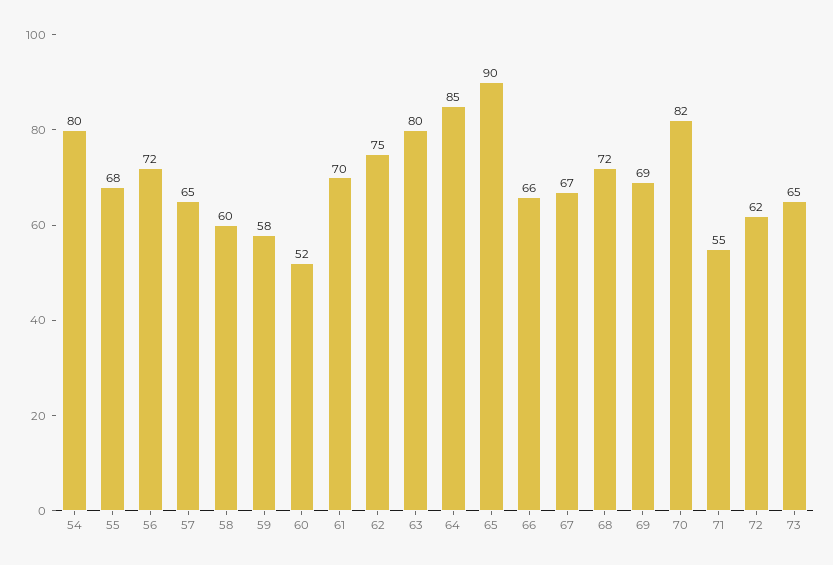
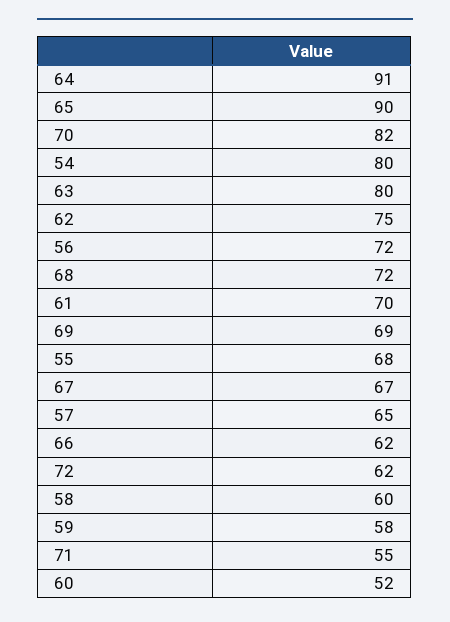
64: 85 -> 91
66: 66 -> 62
73: 65 -> none

